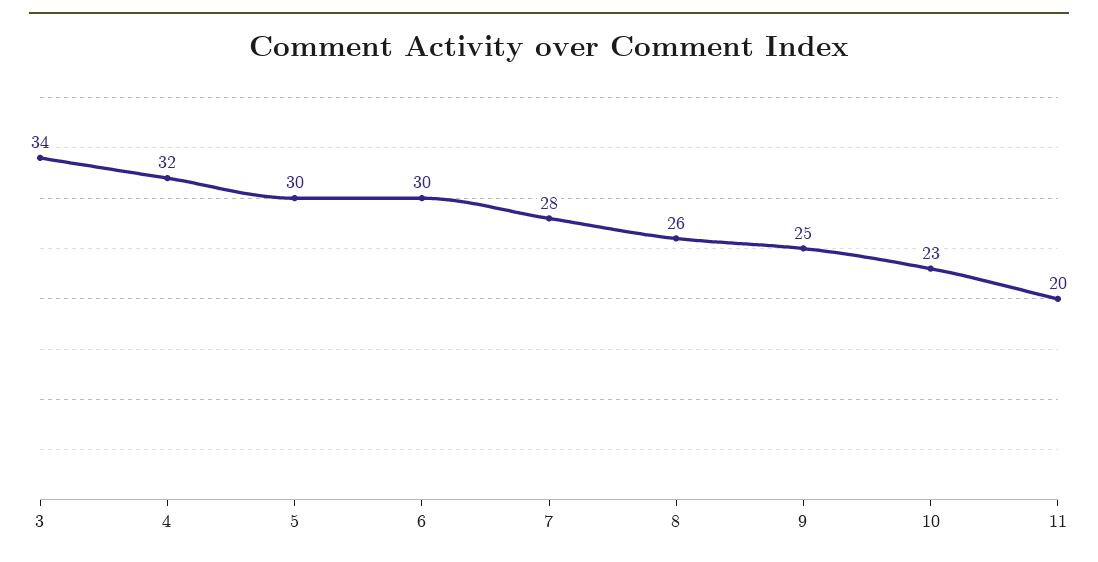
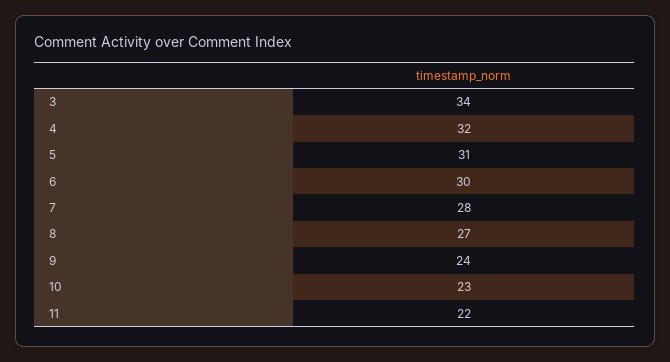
5: 30 -> 31
8: 26 -> 27
9: 25 -> 24
11: 20 -> 22

